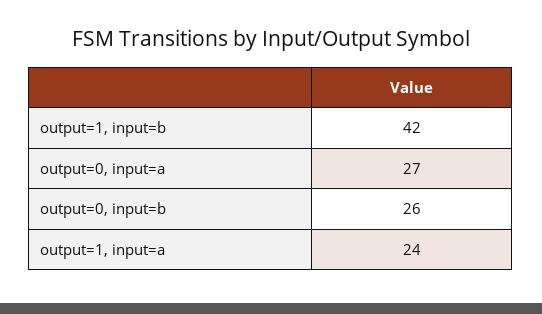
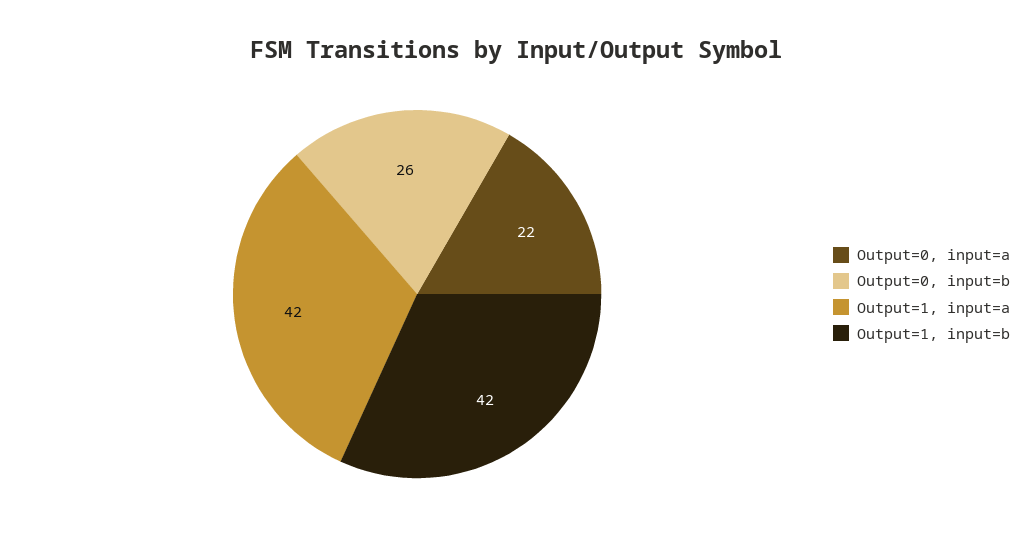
output=0, input=a: 27 -> 22
output=1, input=a: 24 -> 42

